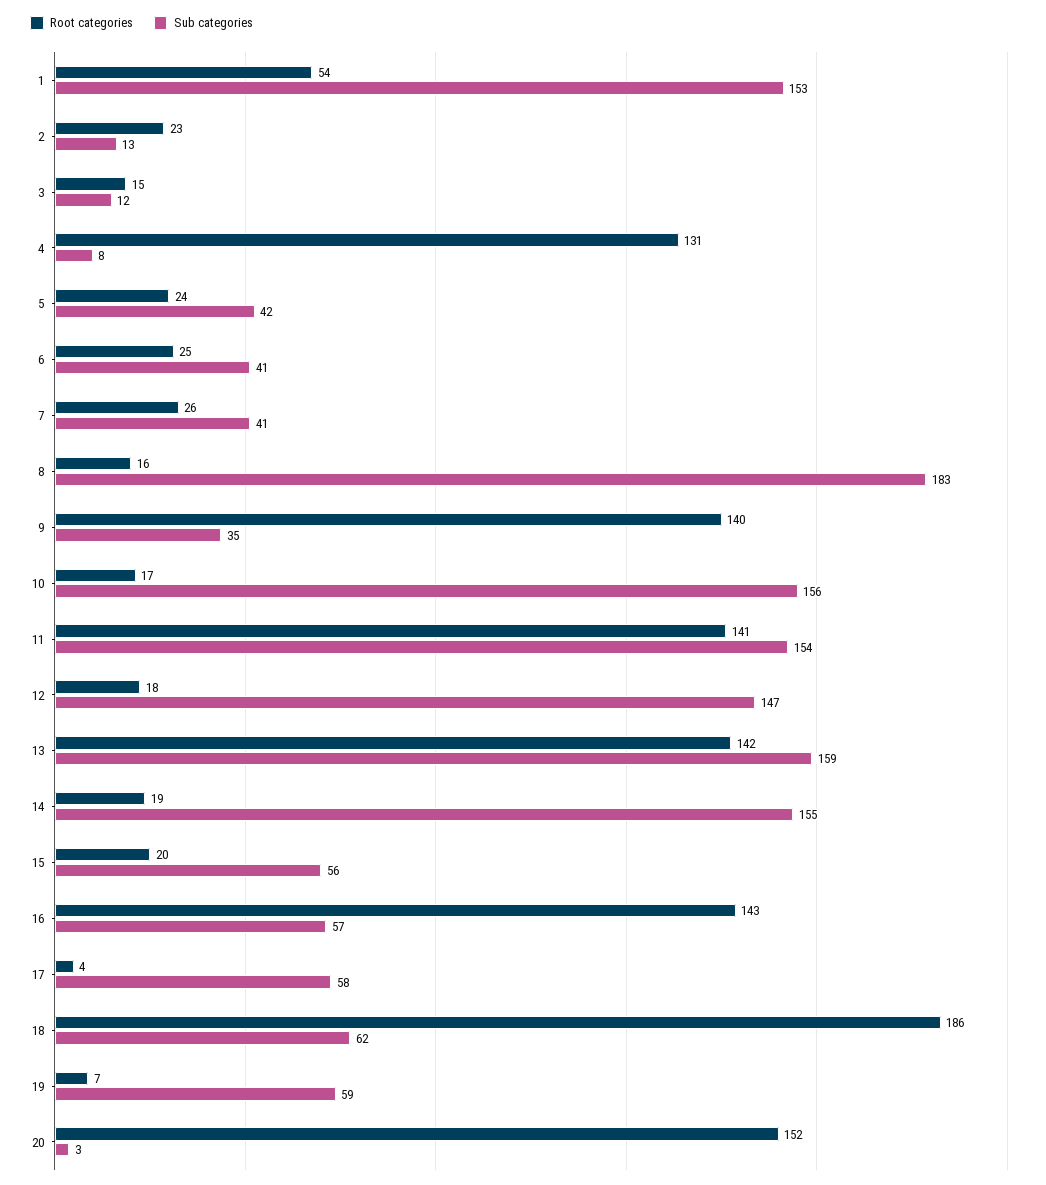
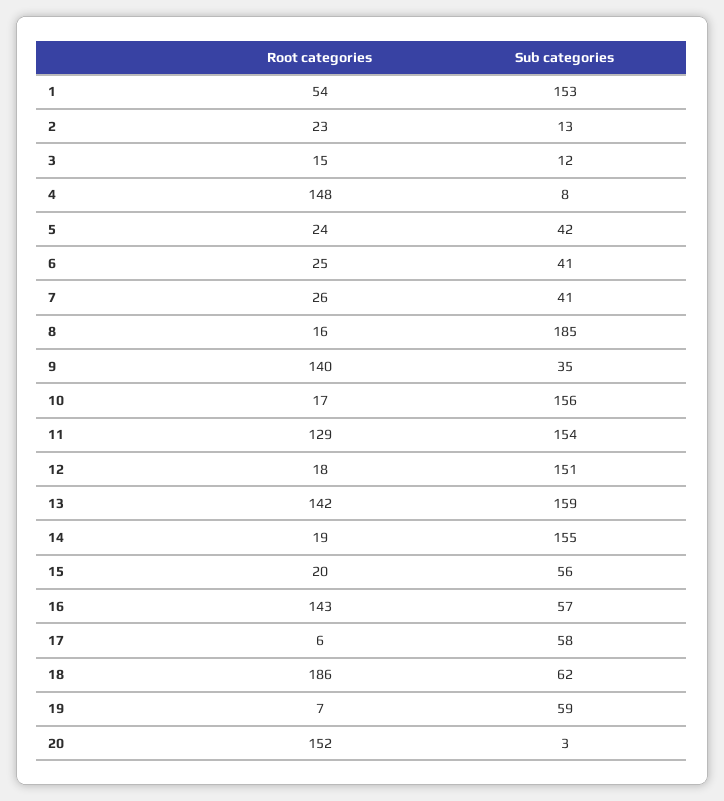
Root categories, 4: 131 -> 148
Sub categories, 8: 183 -> 185
Root categories, 11: 141 -> 129
Sub categories, 12: 147 -> 151
Root categories, 17: 4 -> 6

